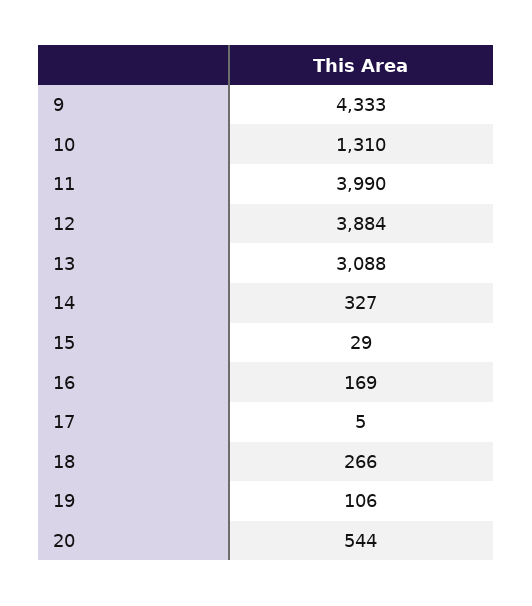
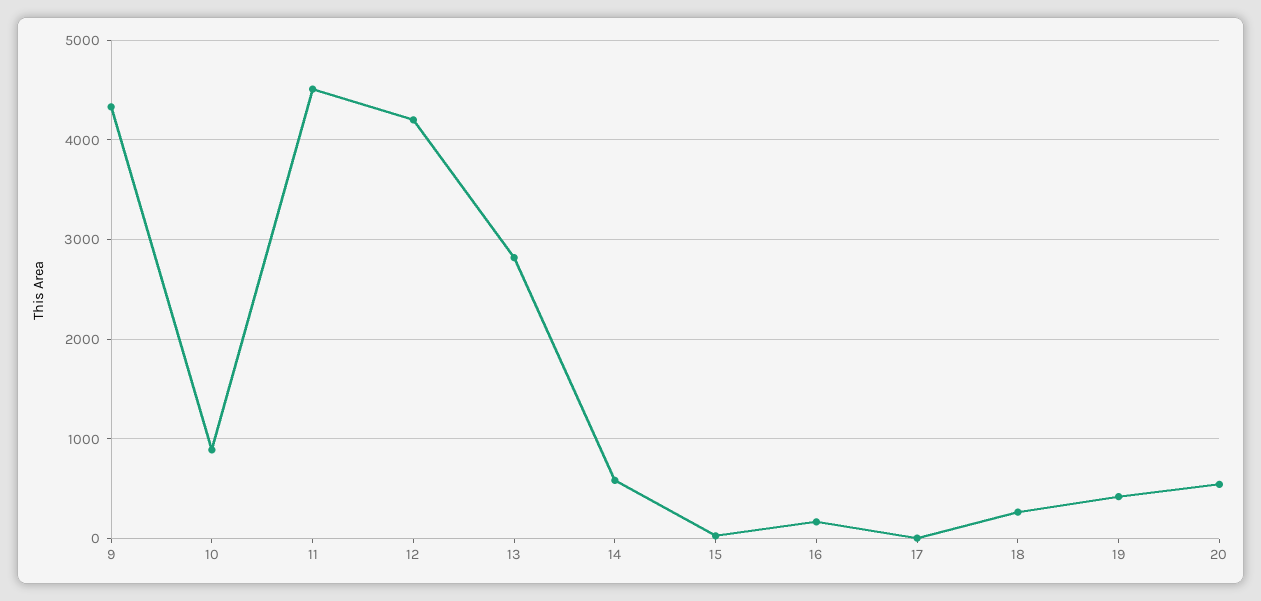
10: 1310 -> 900
11: 3990 -> 4500
12: 3884 -> 4200
13: 3088 -> 2800
14: 327 -> 600
19: 106 -> 400

